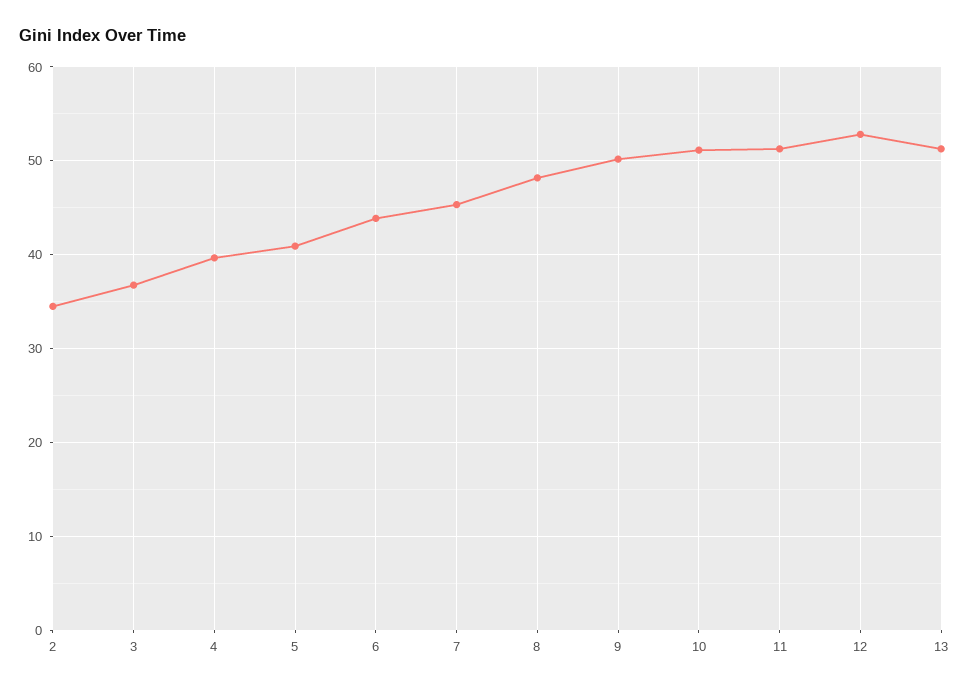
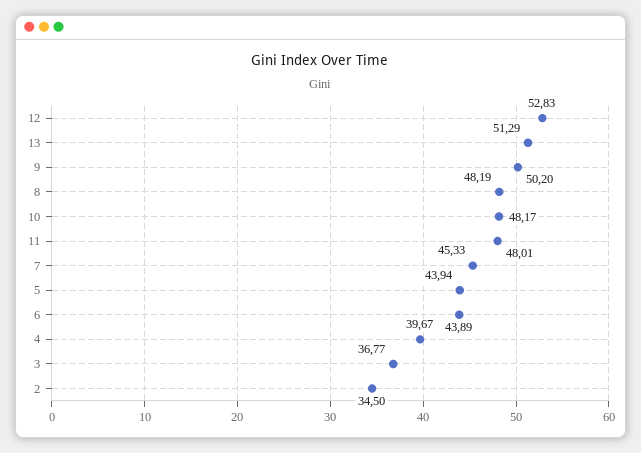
5: 41 -> 43.94
10: 51 -> 48.17
11: 51 -> 48.01

